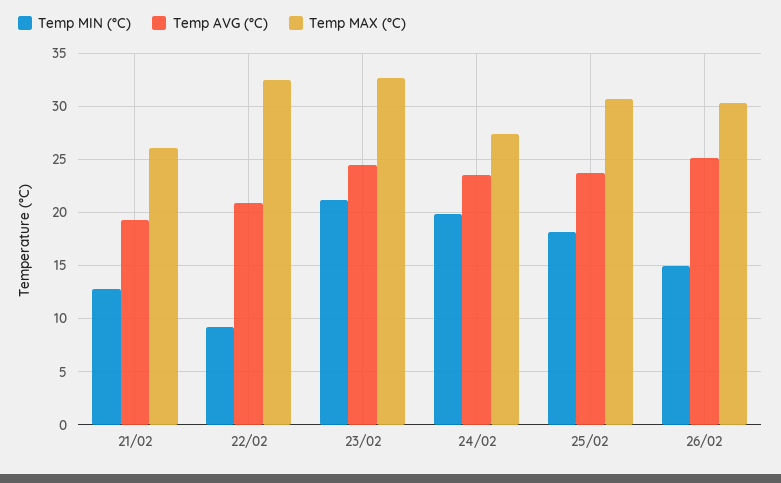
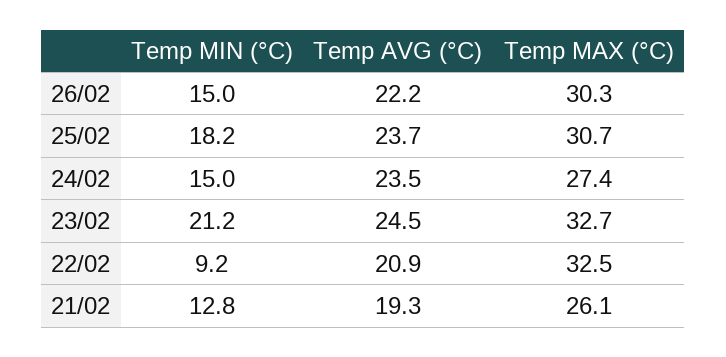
Temp MIN (°C), 24/02: 20 -> 15
Temp AVG (°C), 26/02: 25 -> 22.2

